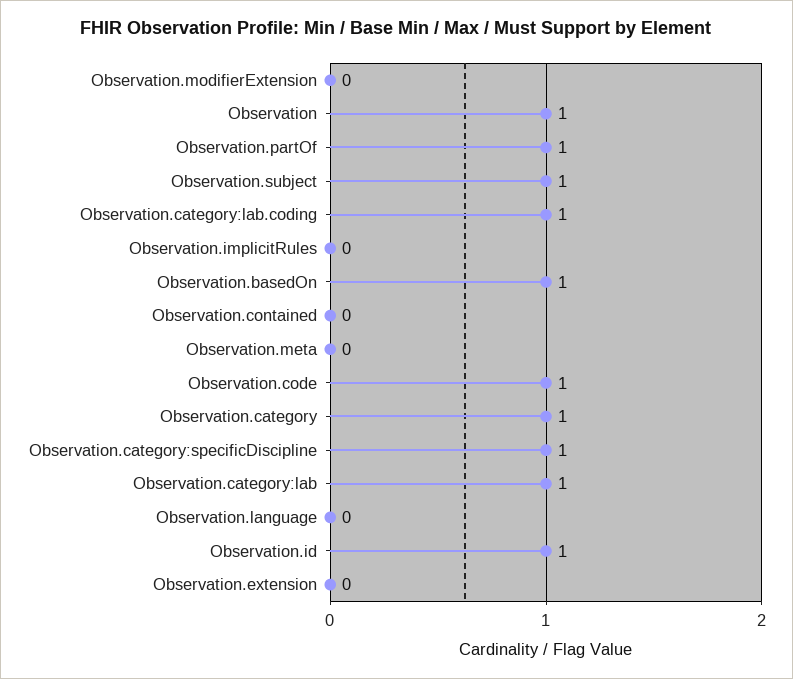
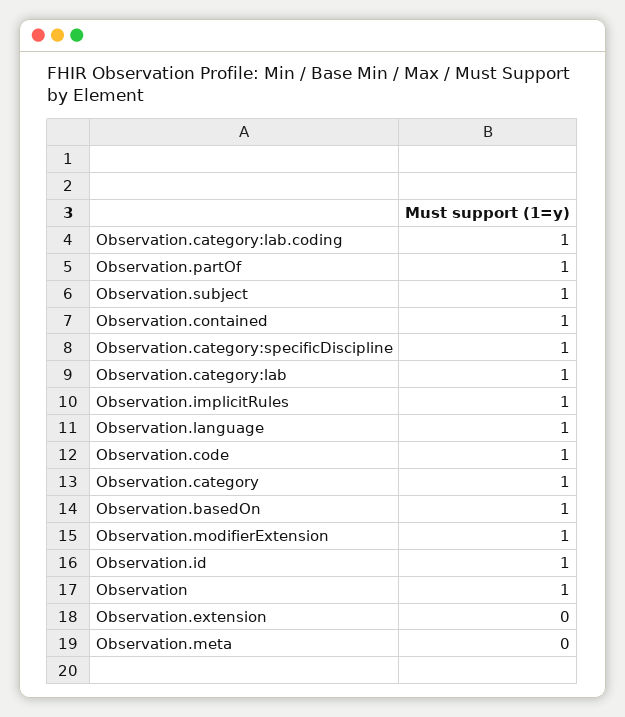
Observation.modifierExtension: 0 -> 1
Observation.implicitRules: 0 -> 1
Observation.contained: 0 -> 1
Observation.language: 0 -> 1

